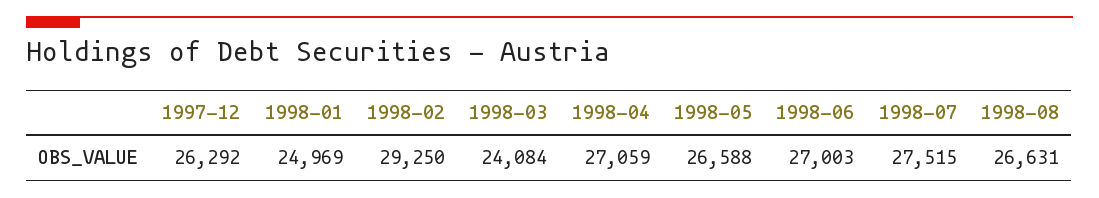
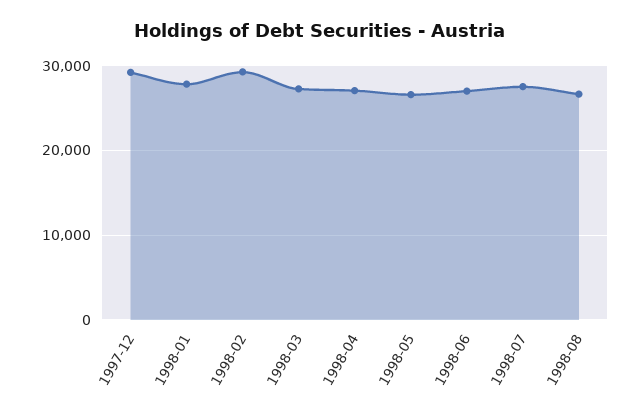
1997-12: 26292 -> 29000
1998-01: 24969 -> 28000
1998-03: 24084 -> 27000

